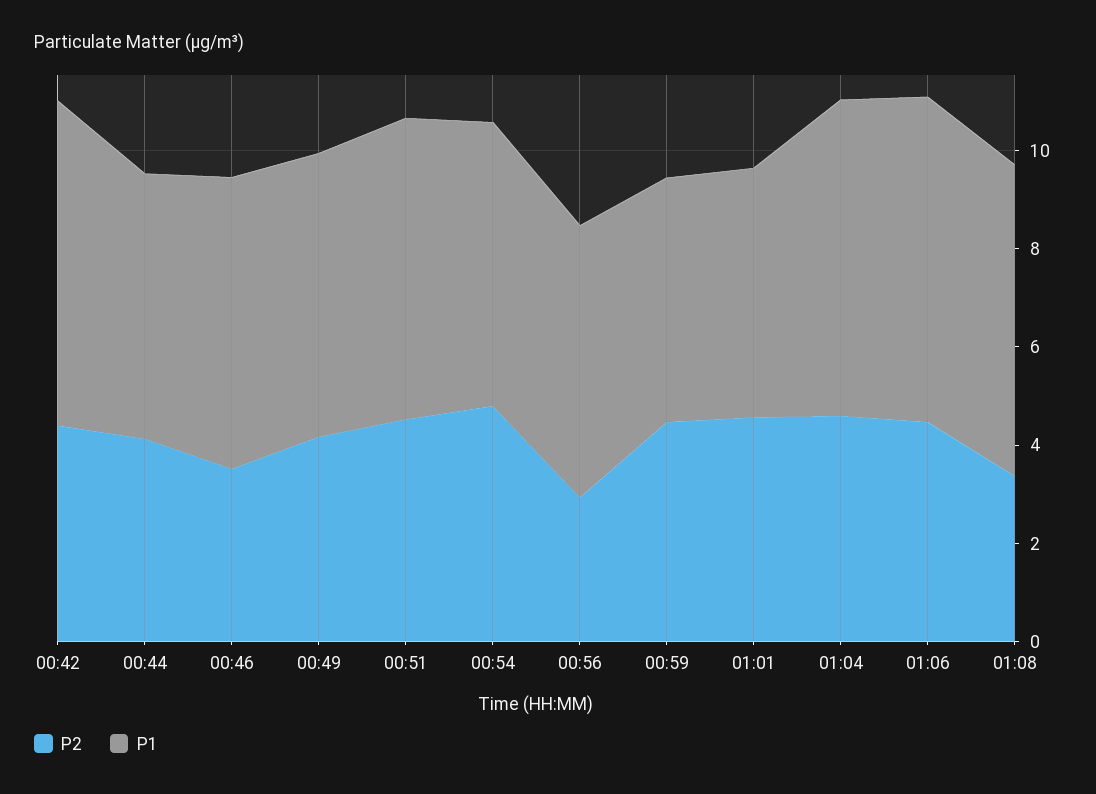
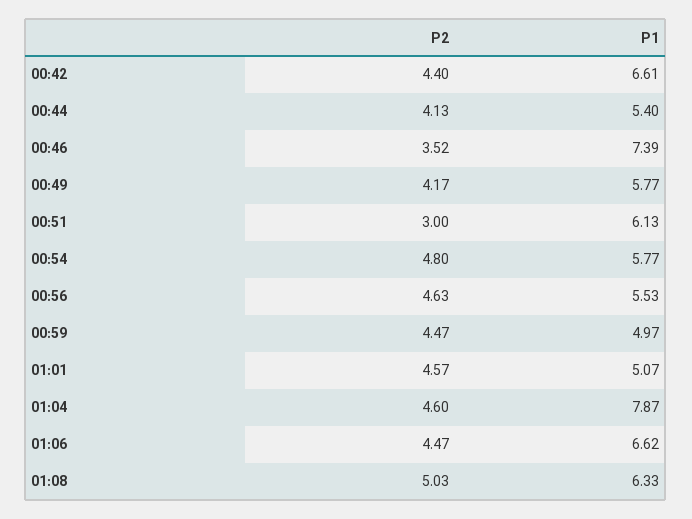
P1, 00:46: 6 -> 7.39
P2, 00:51: 4.5 -> 3
P2, 00:56: 3 -> 4.63
P1, 01:04: 6.5 -> 7.87
P2, 01:08: 3.5 -> 5.03

